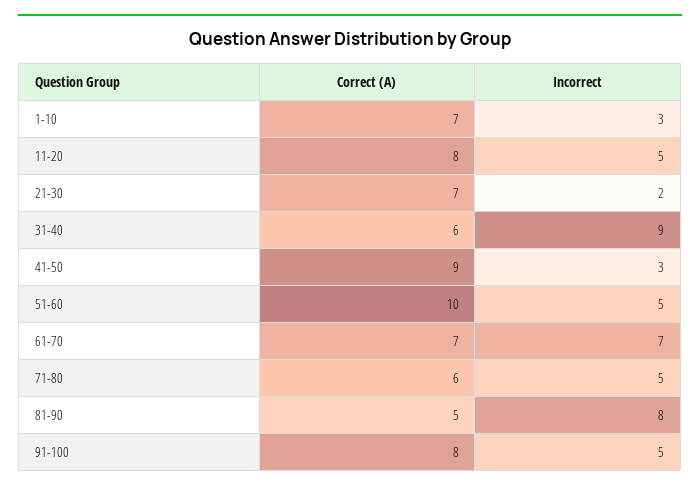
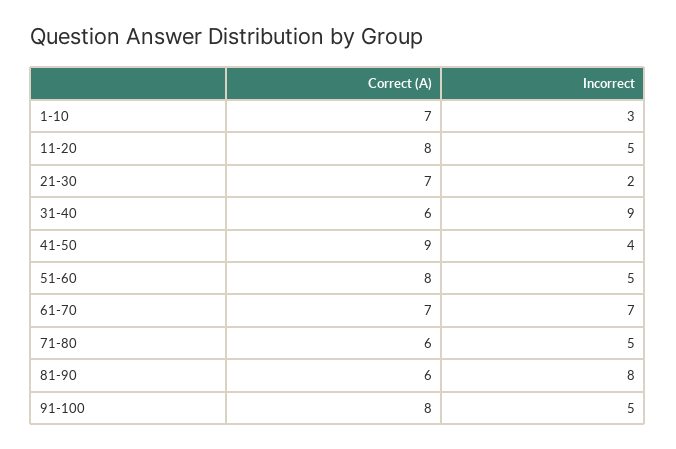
Incorrect, 41-50: 3 -> 4
Correct (A), 51-60: 10 -> 8
Correct (A), 81-90: 5 -> 6

